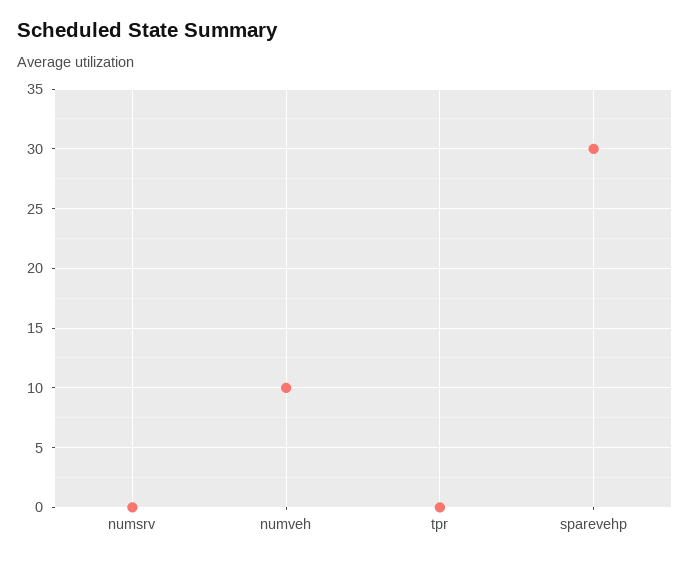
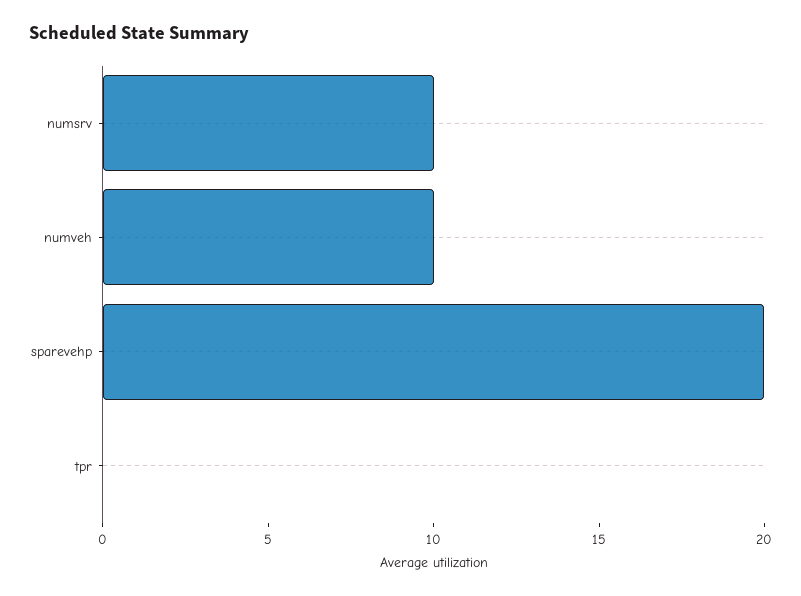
numsrv: 0 -> 10
sparevehp: 30 -> 20

